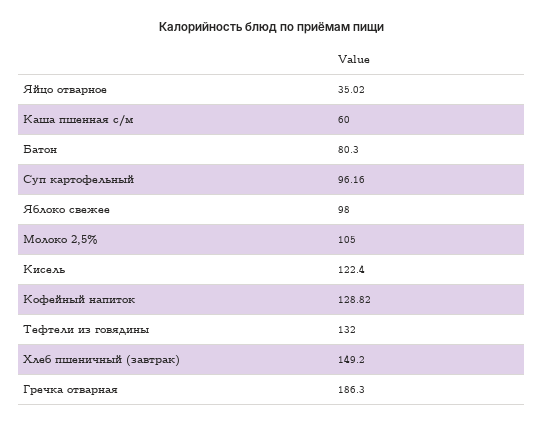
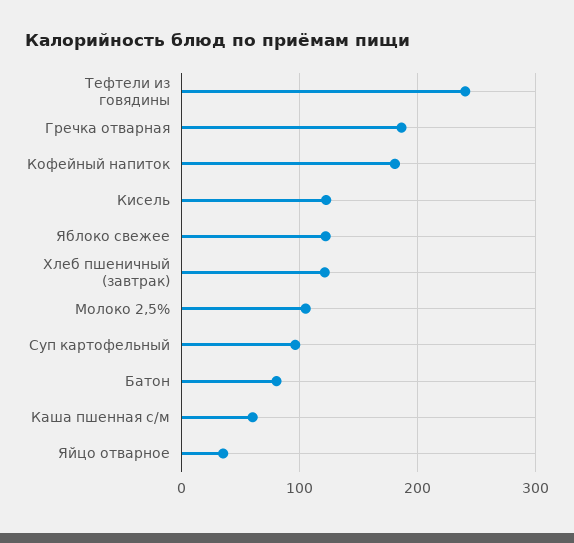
Яблоко свежее: 98 -> 120
Кофейный напиток: 128.82 -> 180
Тефтели из говядины: 132 -> 240
Хлеб пшеничный (завтрак): 149.2 -> 120

